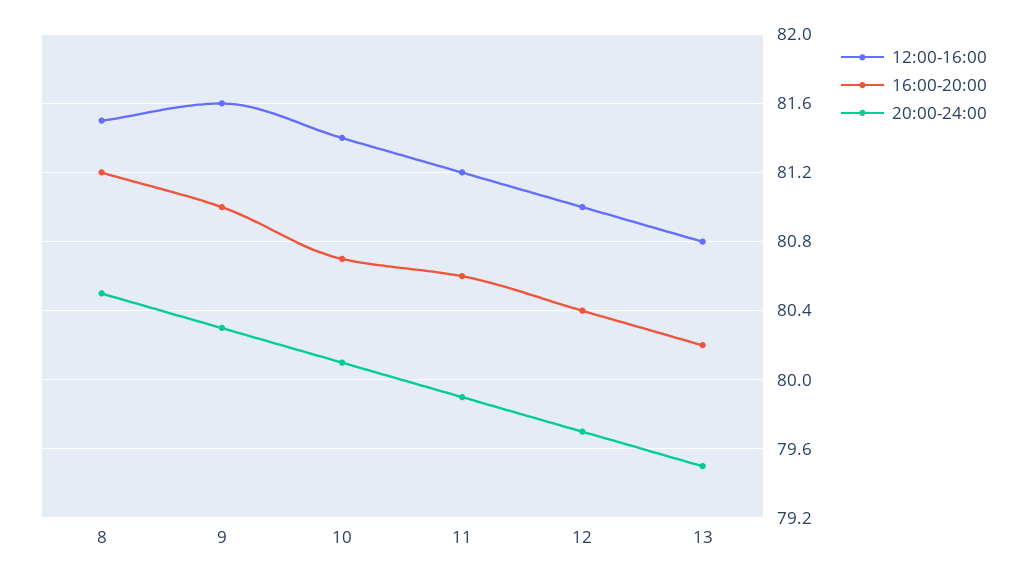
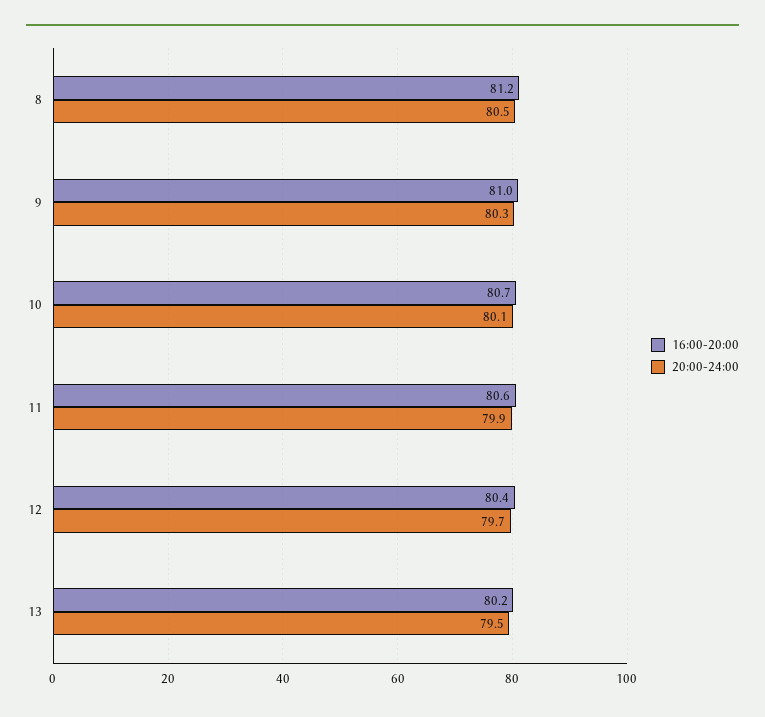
12:00-16:00, 8: 81.5 -> none
12:00-16:00, 9: 81.6 -> none
12:00-16:00, 10: 81.4 -> none
12:00-16:00, 11: 81.2 -> none
12:00-16:00, 12: 81 -> none
12:00-16:00, 13: 80.8 -> none

